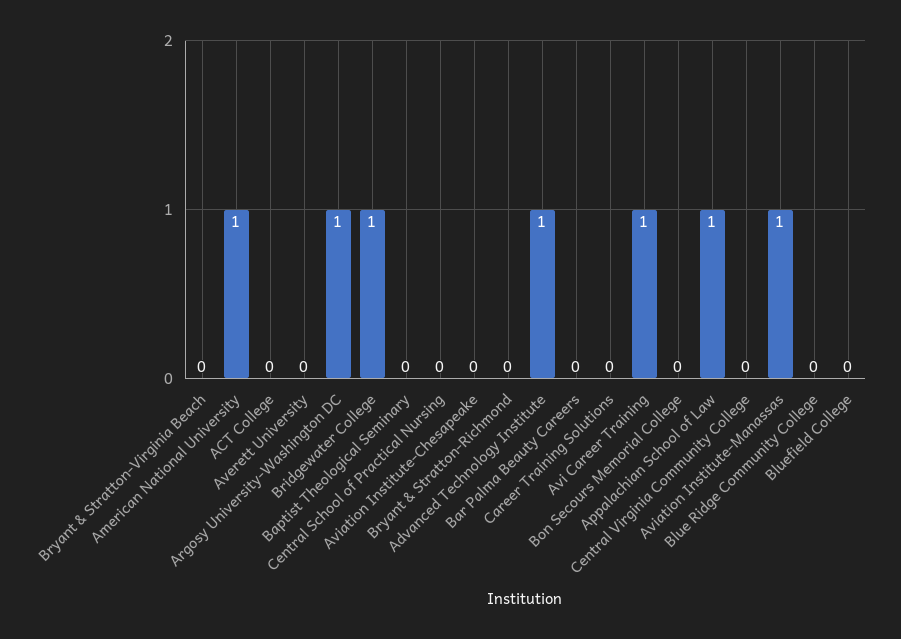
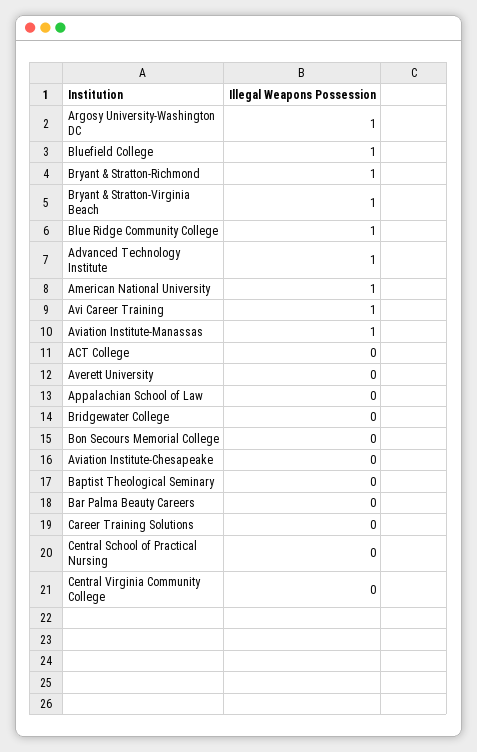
Bryant & Stratton-Virginia Beach: 0 -> 1
Bridgewater College: 1 -> 0
Bryant & Stratton-Richmond: 0 -> 1
Appalachian School of Law: 1 -> 0
Blue Ridge Community College: 0 -> 1
Bluefield College: 0 -> 1

